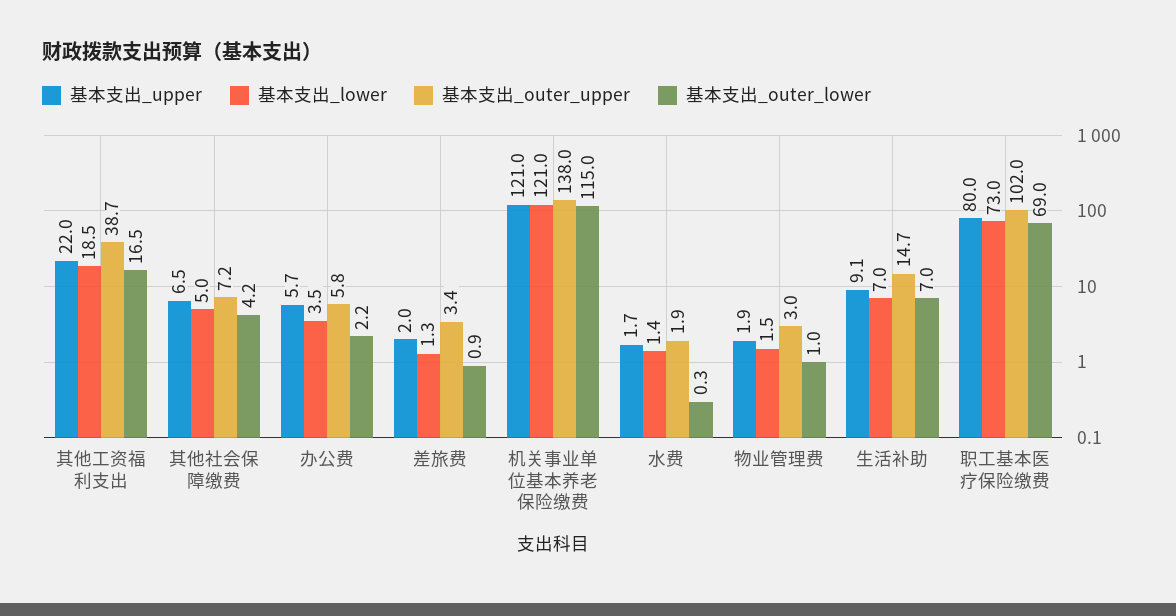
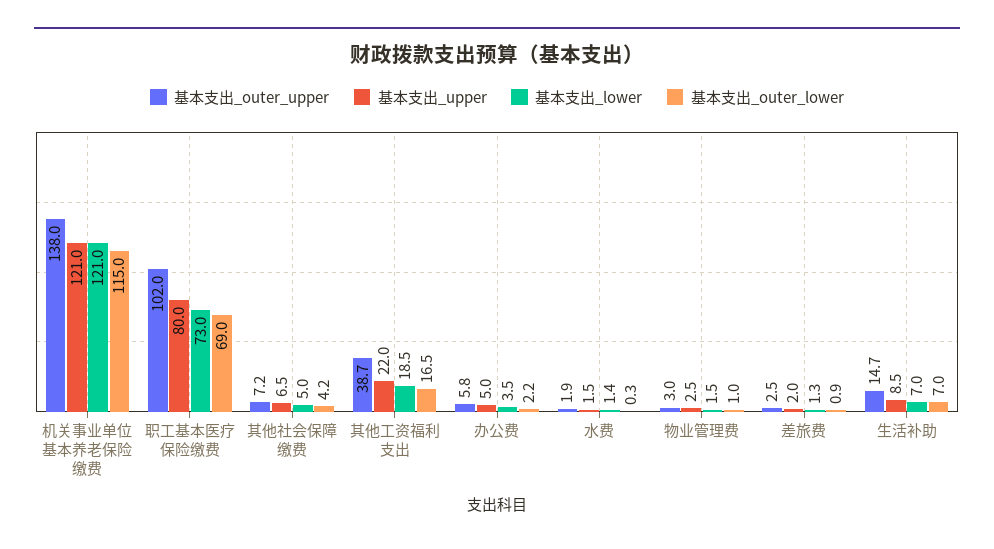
基本支出_upper, 办公费: 5.7 -> 5
基本支出_outer_upper, 差旅费: 3.4 -> 2.5
基本支出_upper, 水费: 1.7 -> 1.5
基本支出_upper, 物业管理费: 1.9 -> 2.5
基本支出_upper, 生活补助: 9.1 -> 8.5

